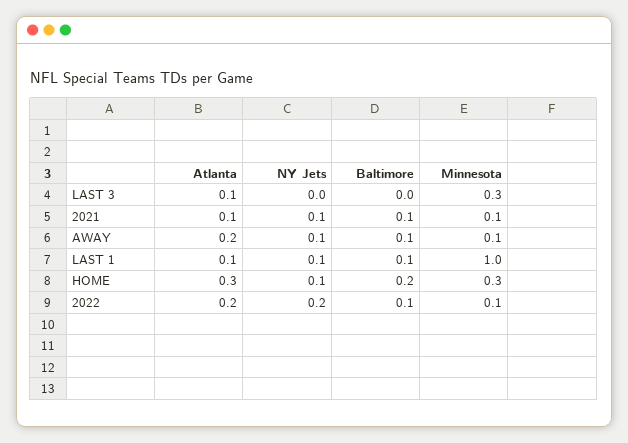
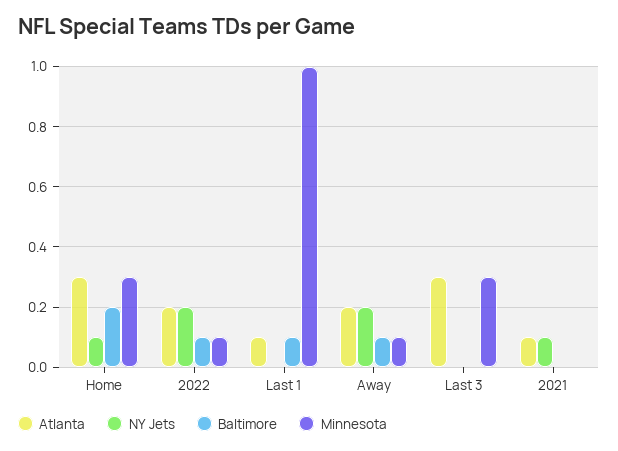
Atlanta, LAST 3: 0.1 -> 0.3
Baltimore, 2021: 0.1 -> 0
Minnesota, 2021: 0.1 -> 0
NY Jets, AWAY: 0.1 -> 0.2
NY Jets, LAST 1: 0.1 -> 0

